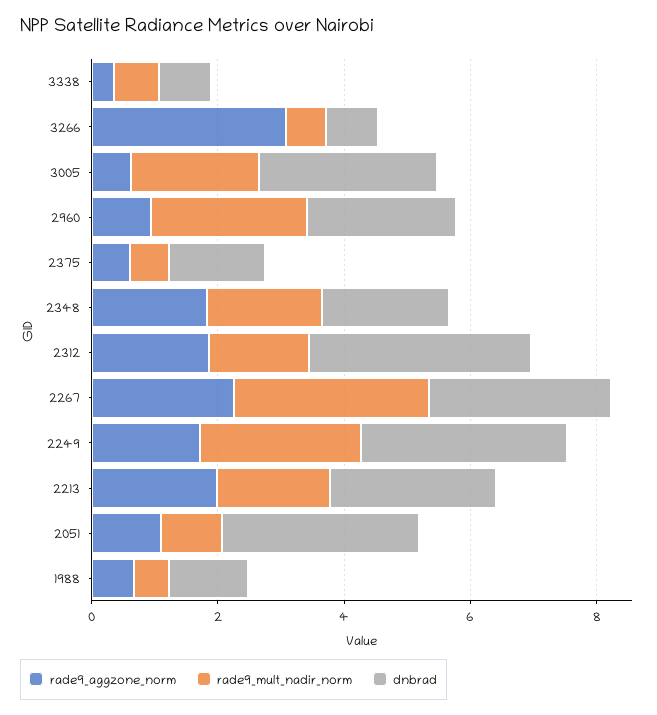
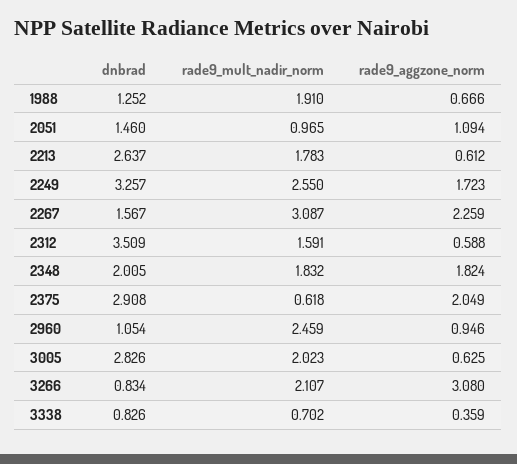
rade9_mult_nadir_norm, 3266: 0.5 -> 2.107
dnbrad, 2960: 2.5 -> 1.054
rade9_aggzone_norm, 2375: 0.5 -> 2.049
dnbrad, 2375: 1.5 -> 2.908
rade9_aggzone_norm, 2312: 2 -> 0.588
dnbrad, 2267: 3 -> 1.567
rade9_aggzone_norm, 2213: 2 -> 0.612
dnbrad, 2051: 3 -> 1.46
rade9_mult_nadir_norm, 1988: 0.5 -> 1.91

